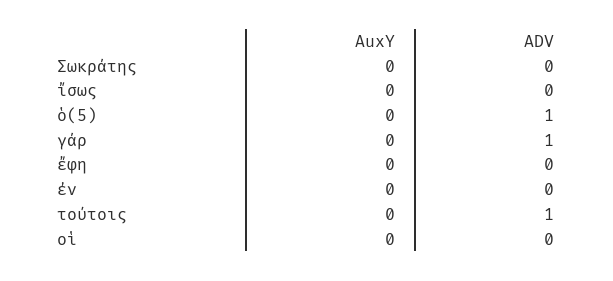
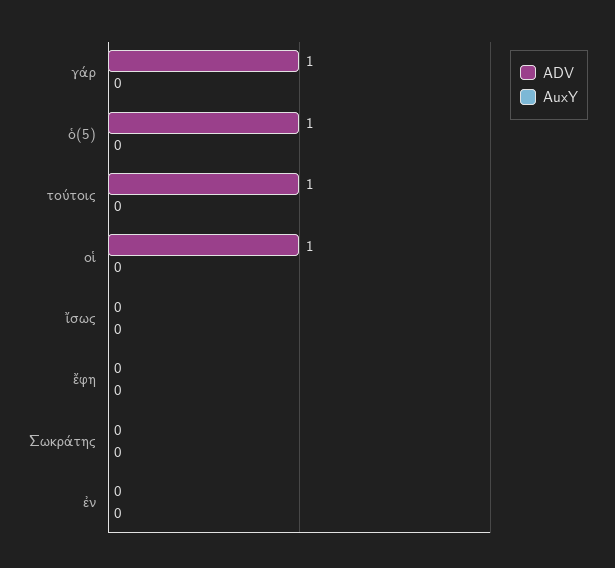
ADV, οἱ: 0 -> 1

